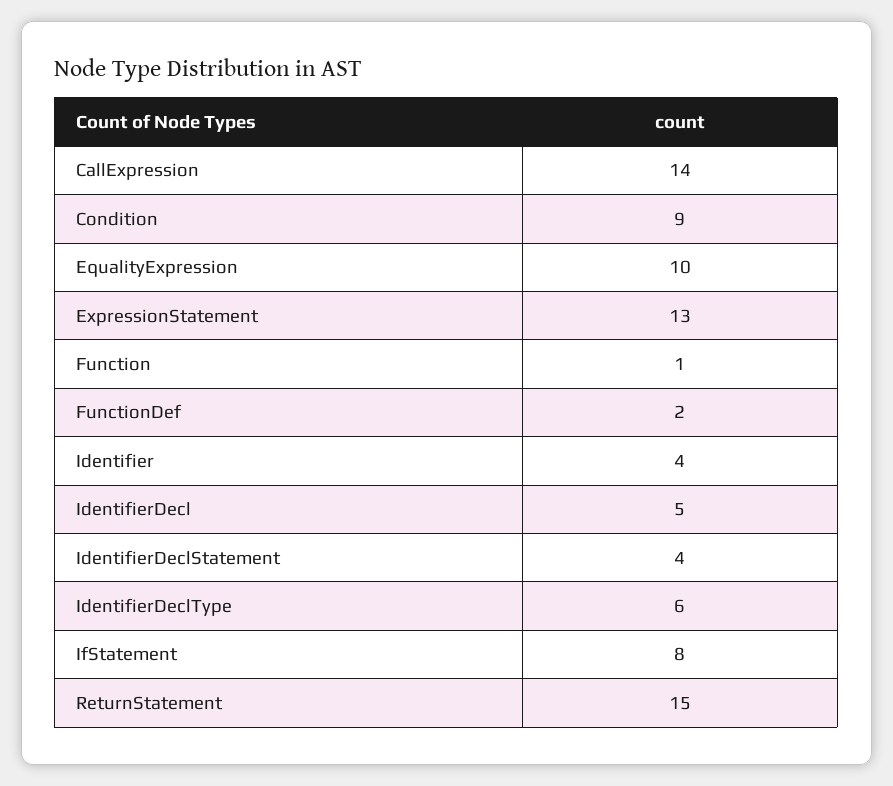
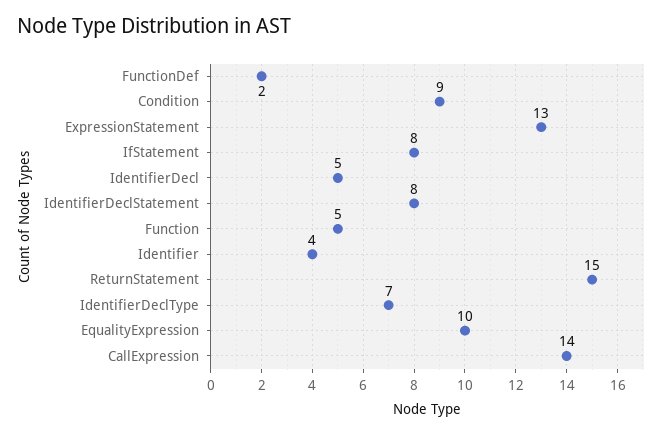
Function: 1 -> 5
IdentifierDeclStatement: 4 -> 8
IdentifierDeclType: 6 -> 7

